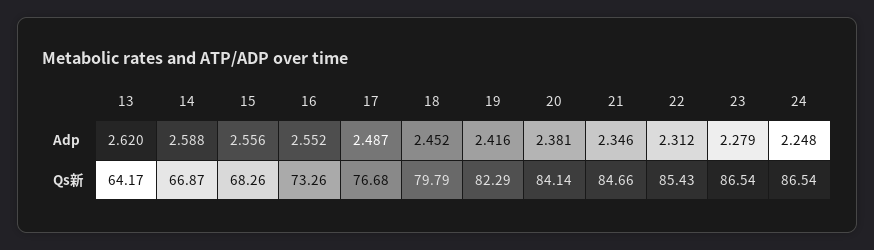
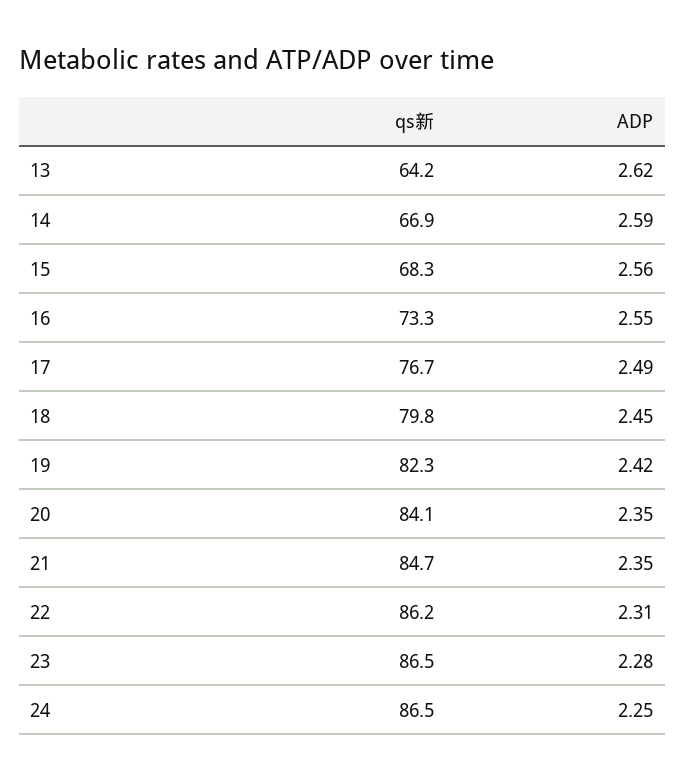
20, Adp: 2.381 -> 2.35
22, Qs新: 85.43 -> 86.2

